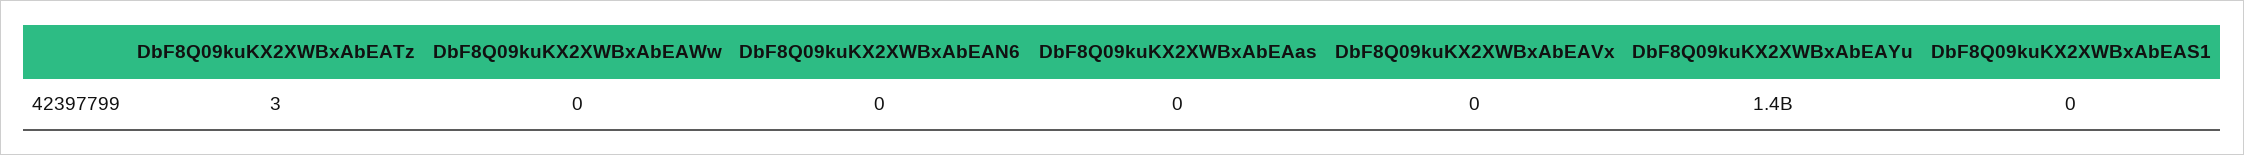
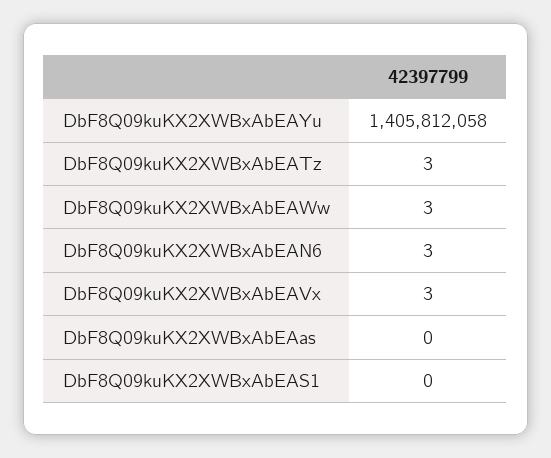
DbF8Q09kuKX2XWBxAbEAWw: 0 -> 3
DbF8Q09kuKX2XWBxAbEAN6: 0 -> 3
DbF8Q09kuKX2XWBxAbEAVx: 0 -> 3

